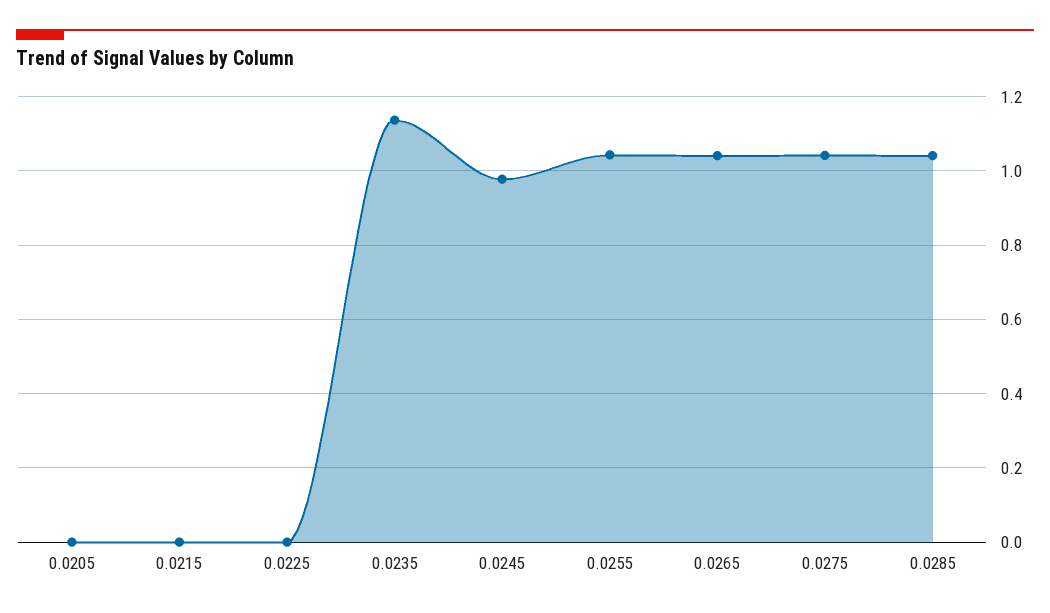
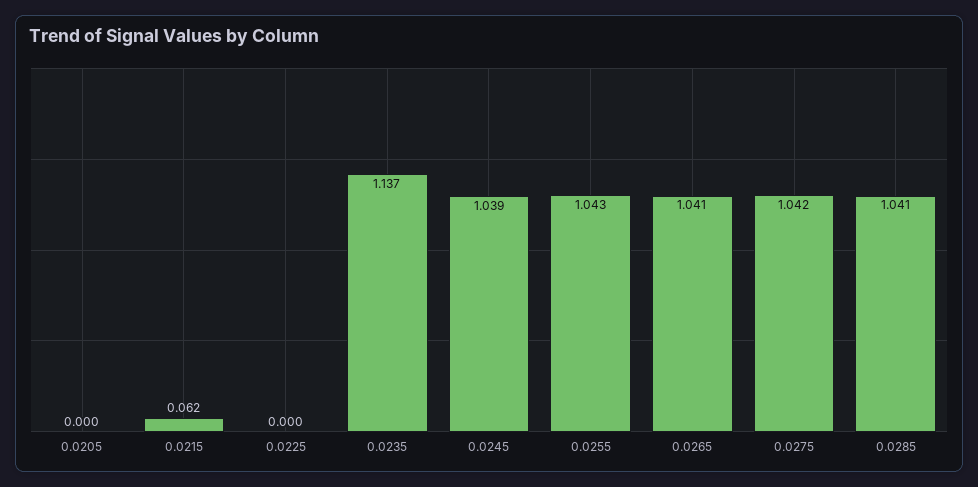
0.0215: 0 -> 0.062
0.0245: 0.98 -> 1.039

